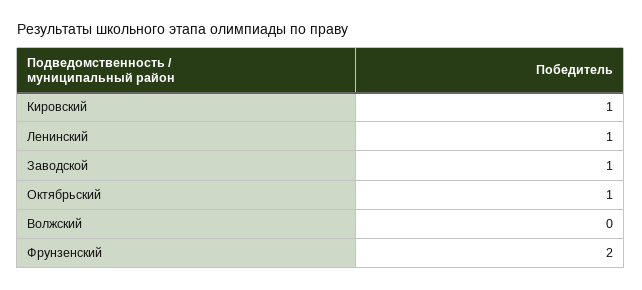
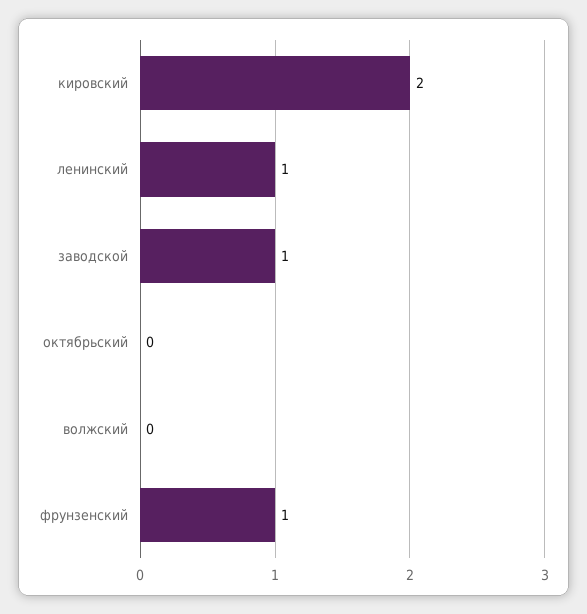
Кировский: 1 -> 2
Октябрьский: 1 -> 0
Фрунзенский: 2 -> 1

